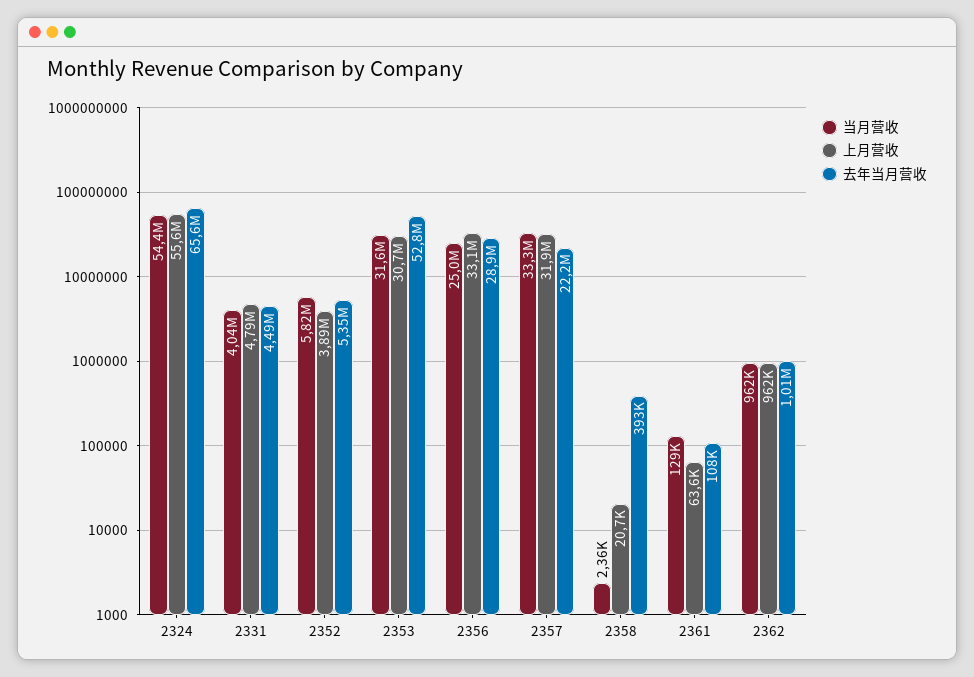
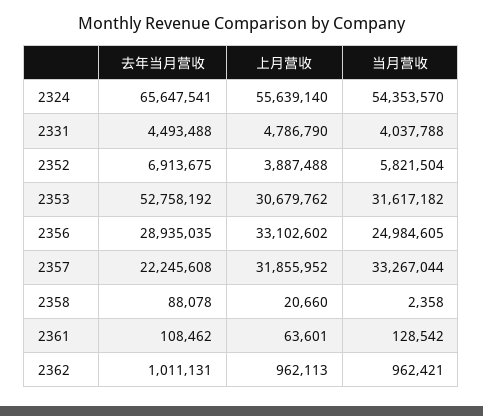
去年当月营收, 2352: 5350000 -> 6913675
去年当月营收, 2358: 393000 -> 88078

